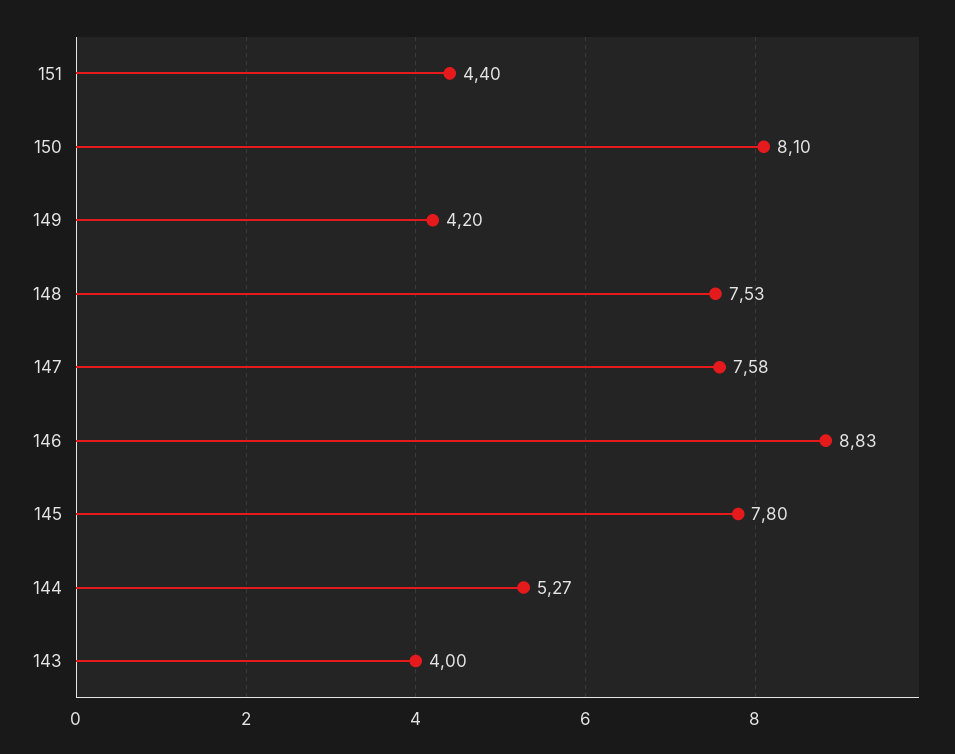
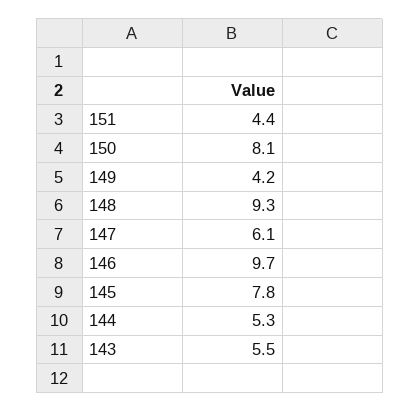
148: 7.53 -> 9.3
147: 7.58 -> 6.1
146: 8.83 -> 9.7
143: 4 -> 5.5

